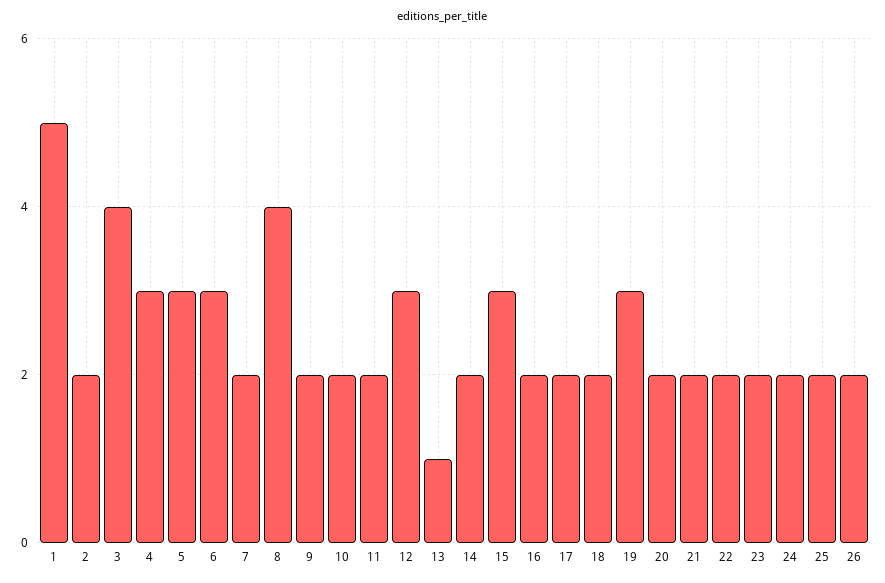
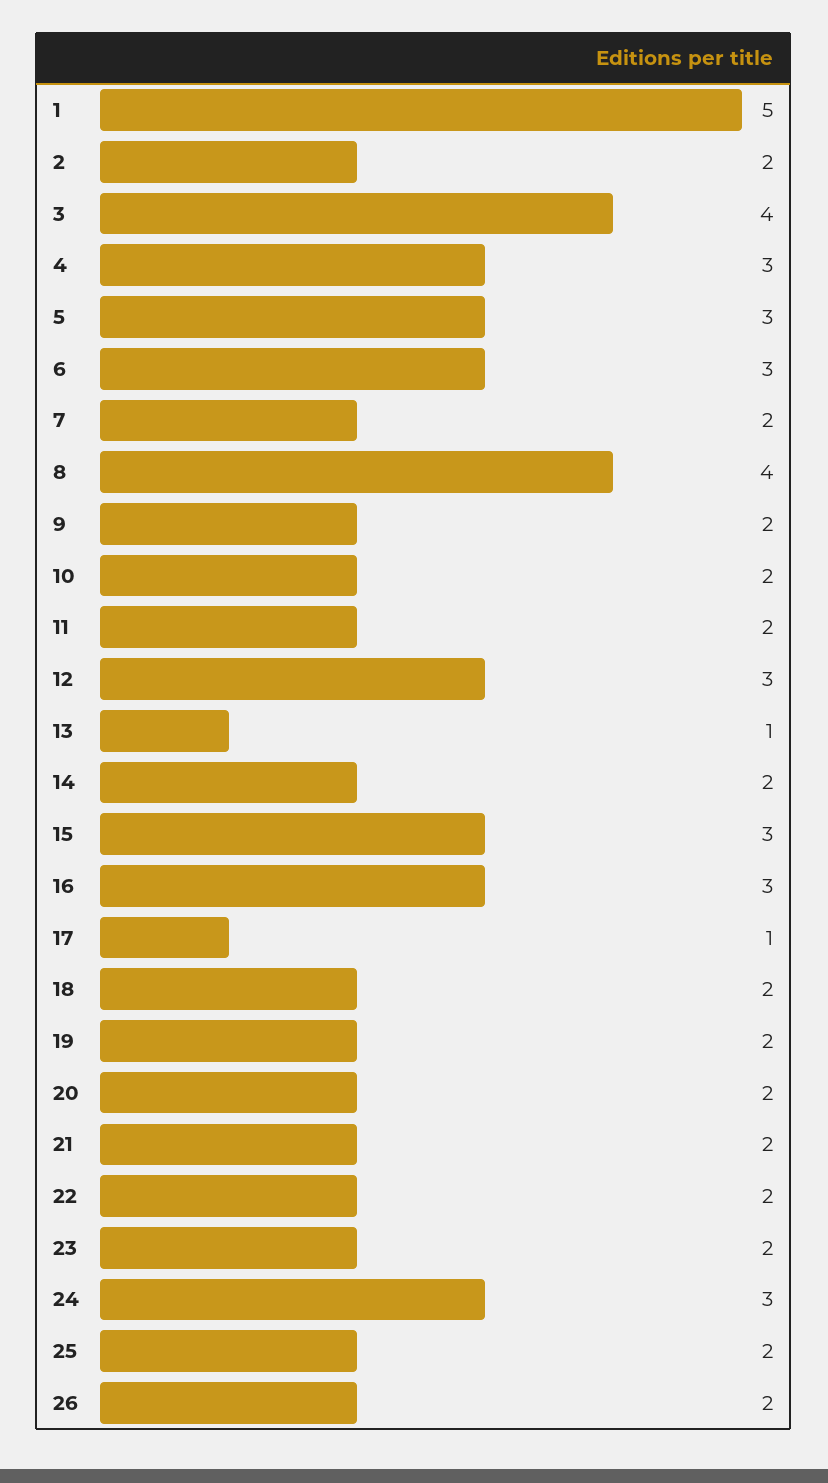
16: 2 -> 3
17: 2 -> 1
19: 3 -> 2
24: 2 -> 3

